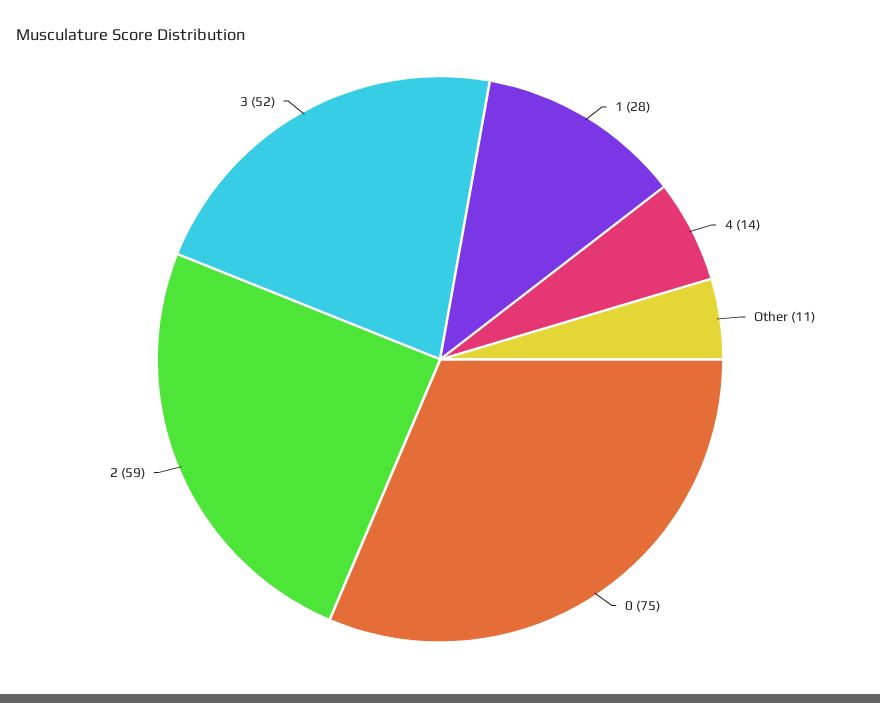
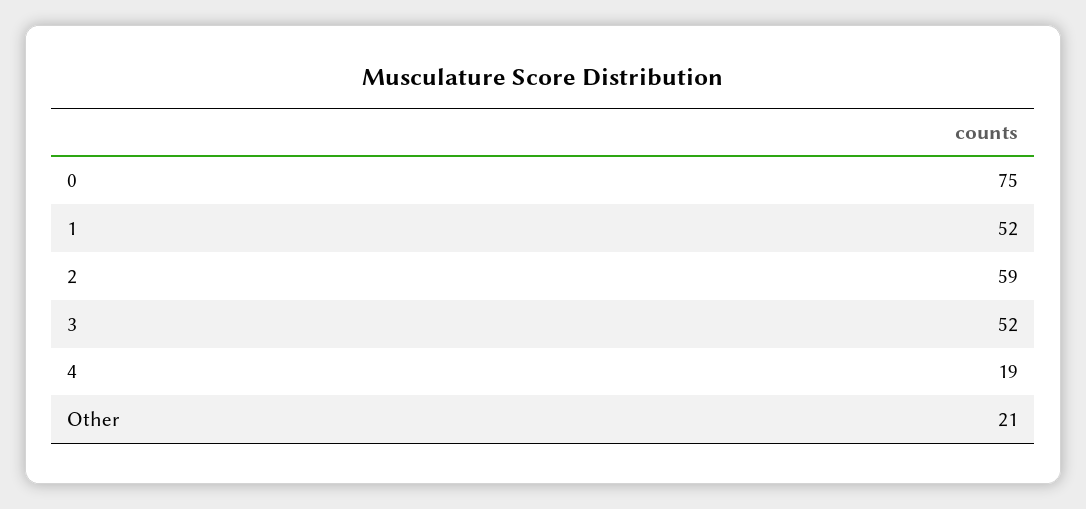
1: 28 -> 52
4: 14 -> 19
Other: 11 -> 21

